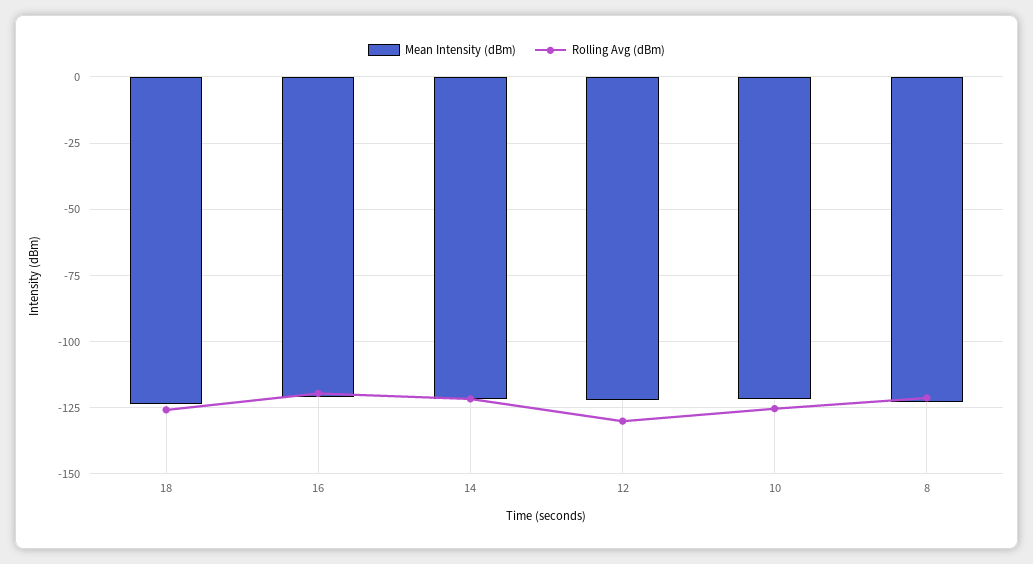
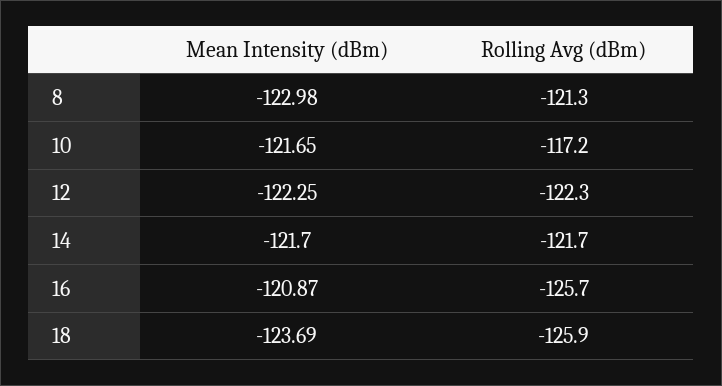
Rolling Avg (dBm), 16: -120 -> -125.7
Rolling Avg (dBm), 12: -130 -> -122.3
Rolling Avg (dBm), 10: -125 -> -117.2

